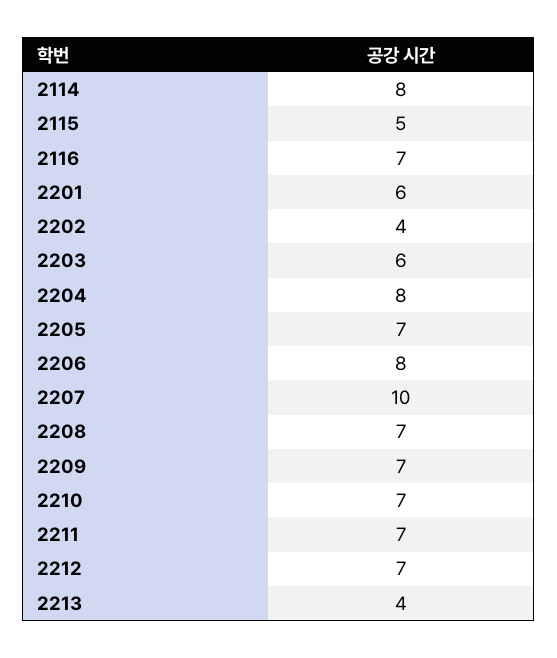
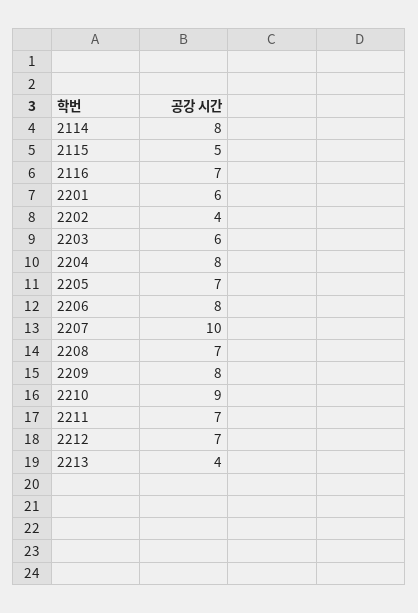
2209: 7 -> 8
2210: 7 -> 9

